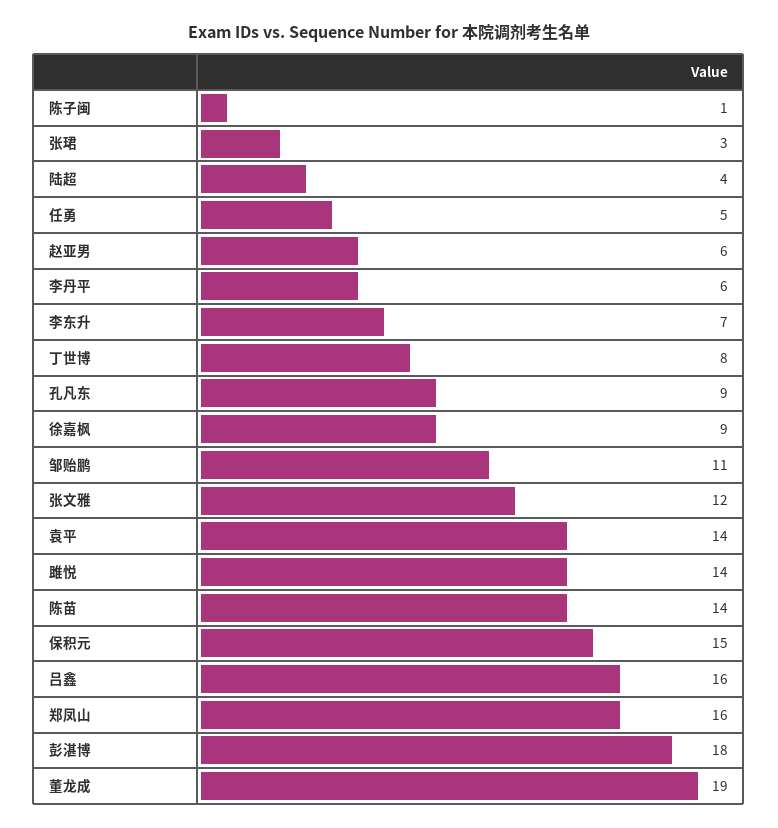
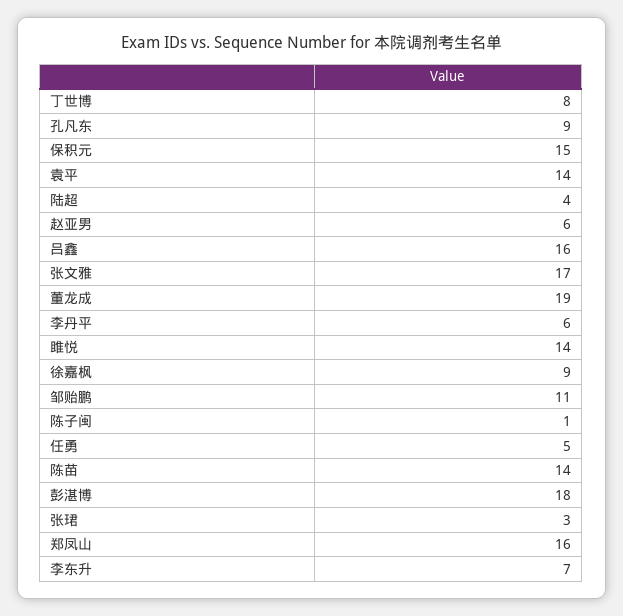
张文雅: 12 -> 17

